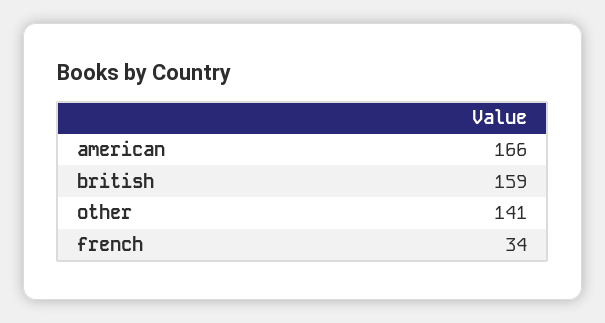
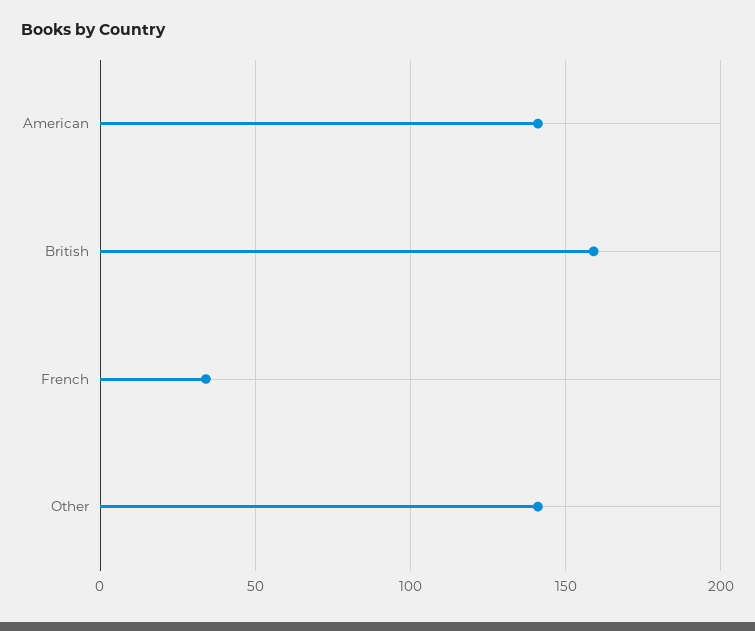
american: 166 -> 140

